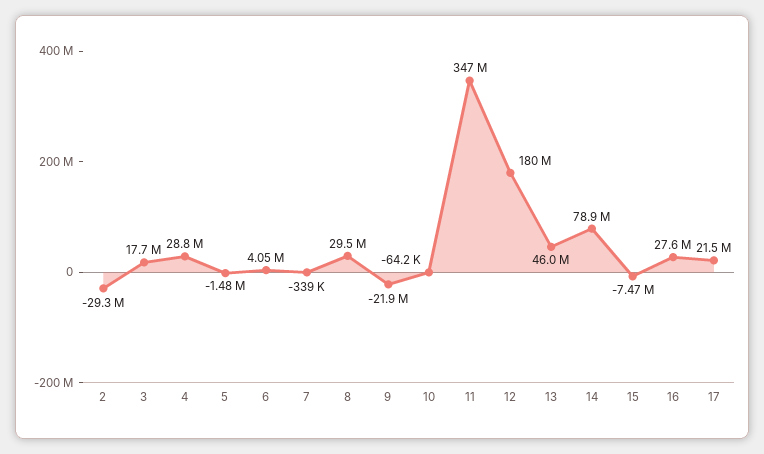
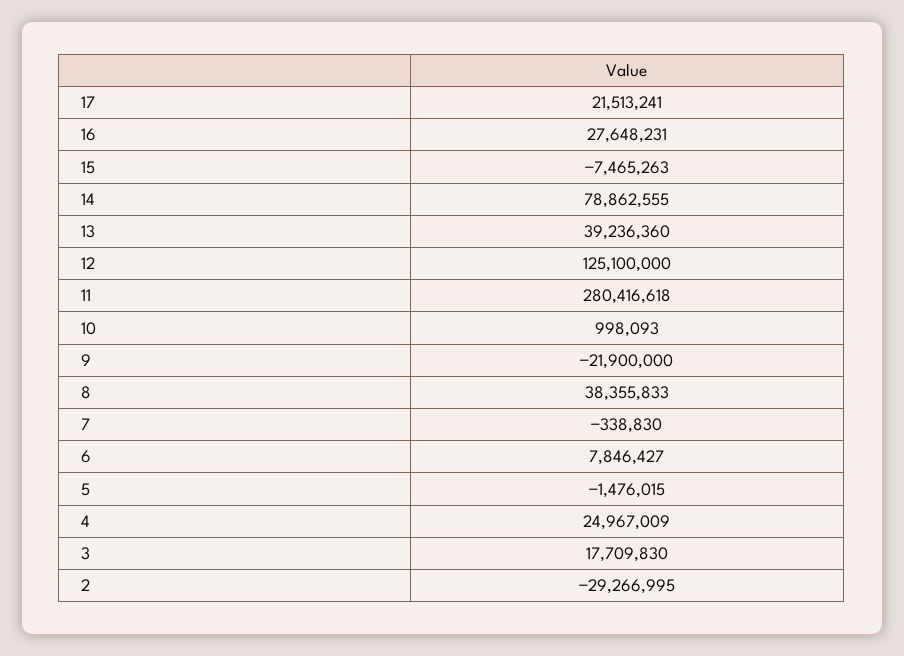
4: 28800000 -> 24967009
6: 4050000 -> 7846427
8: 29500000 -> 38355833
10: -64200 -> 998093
11: 347000000 -> 280416618
12: 180000000 -> 125100000
13: 46000000 -> 39236360

